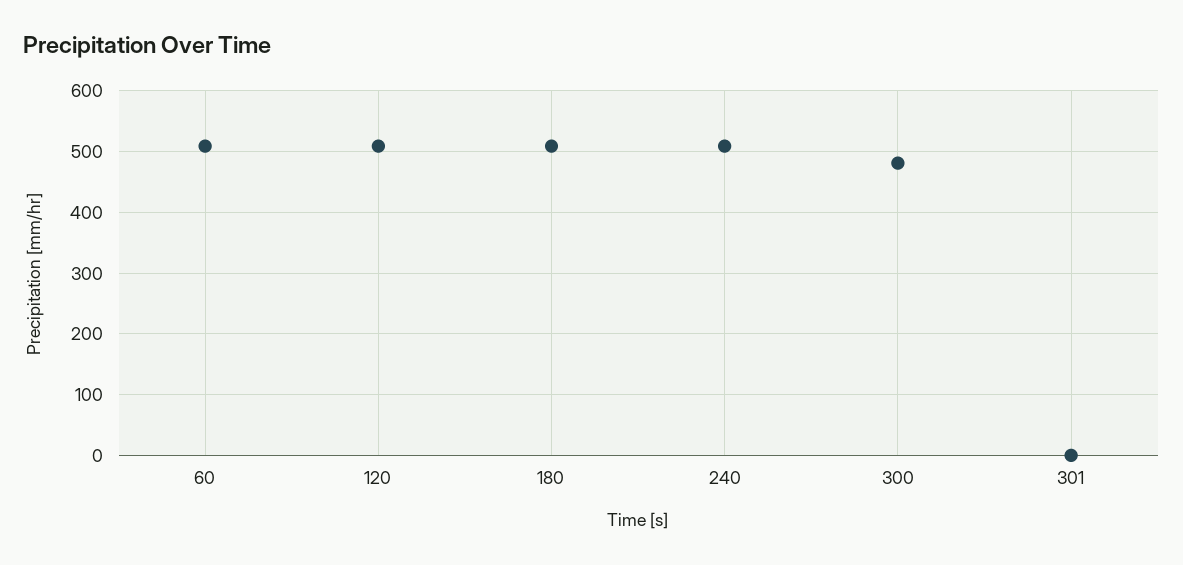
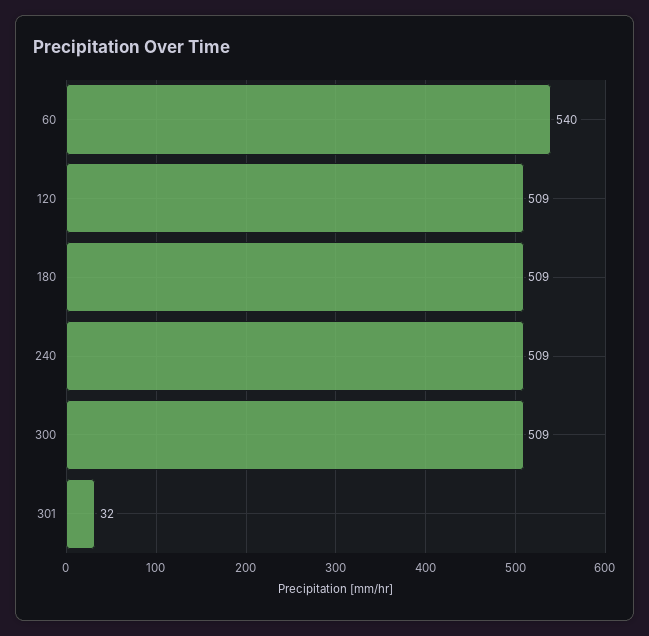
60: 510 -> 540
300: 480 -> 509
301: 0 -> 32

